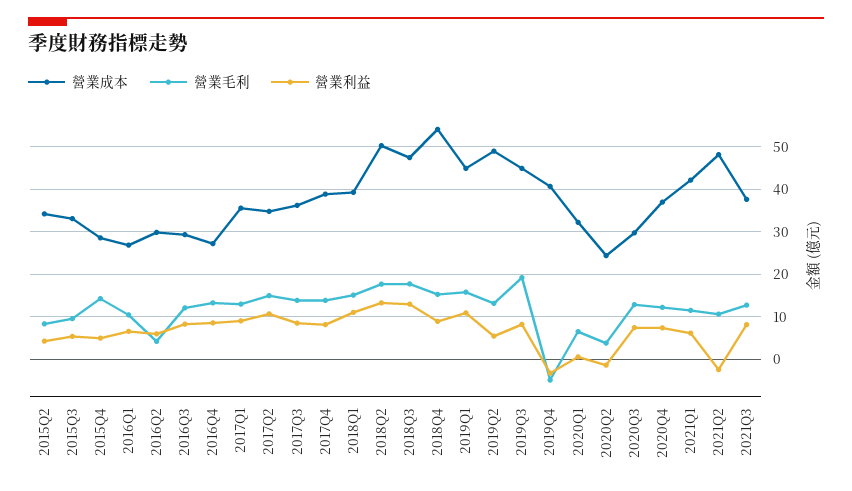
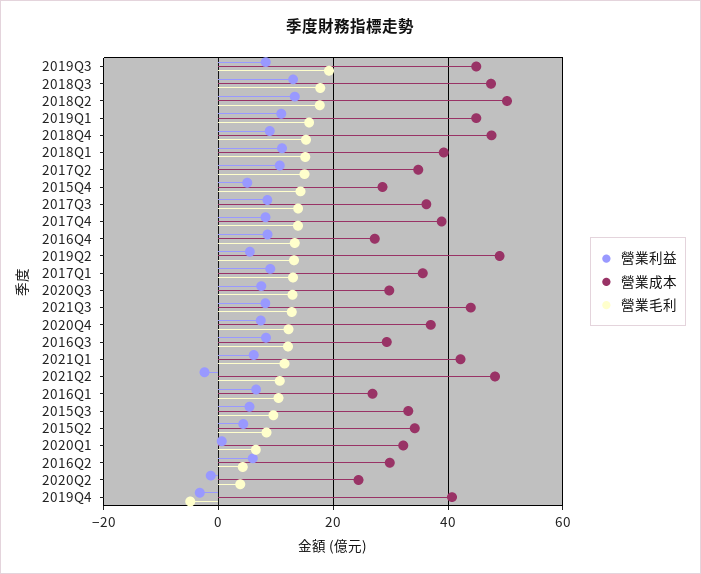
營業成本, 2018Q4: 54 -> 48
營業成本, 2021Q3: 38 -> 44

